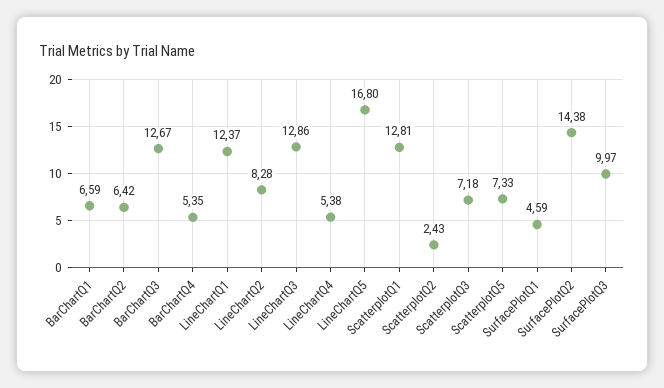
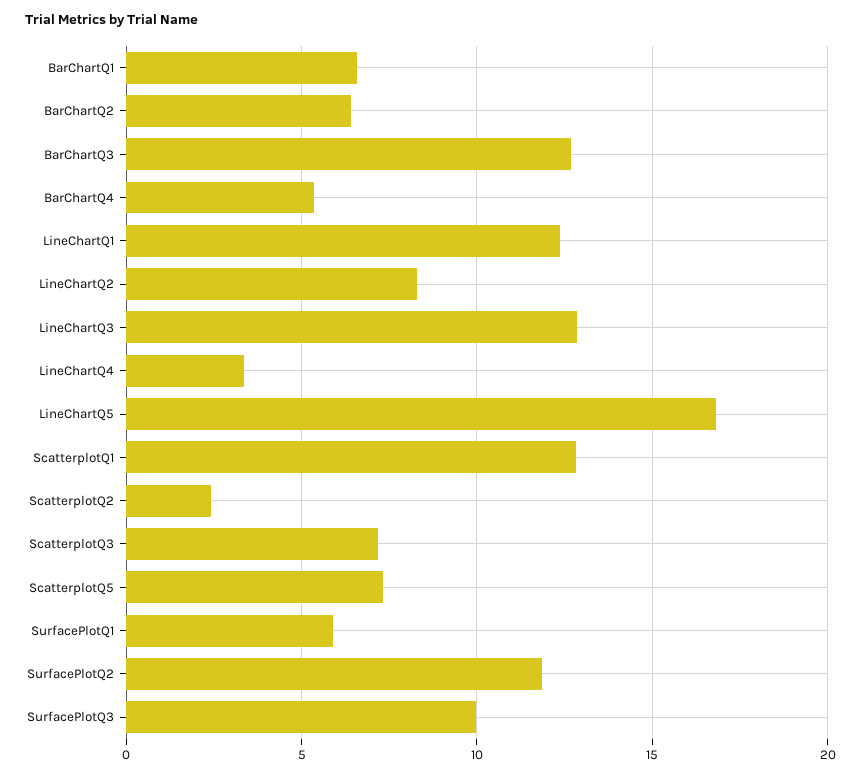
LineChartQ4: 5.38 -> 3.5
SurfacePlotQ1: 4.59 -> 6
SurfacePlotQ2: 14.38 -> 12

